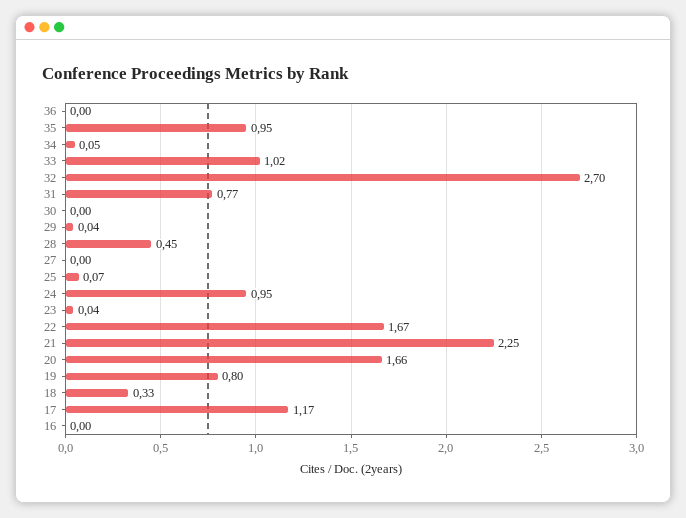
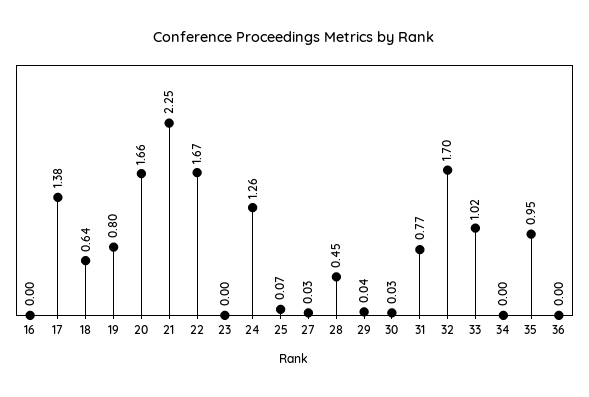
34: 0.05 -> 0
32: 2.7 -> 1.7
30: 0 -> 0.03
27: 0 -> 0.03
24: 0.95 -> 1.26
23: 0.04 -> 0
18: 0.33 -> 0.64
17: 1.17 -> 1.38

